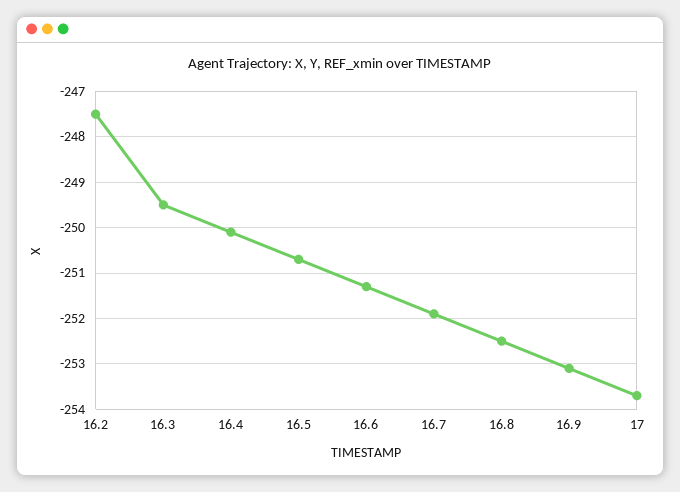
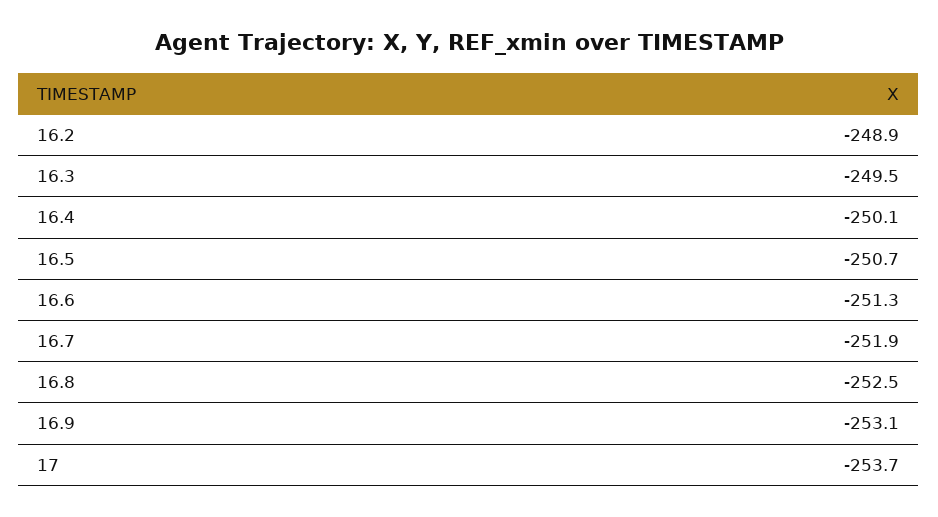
16.2: -247.5 -> -248.9

